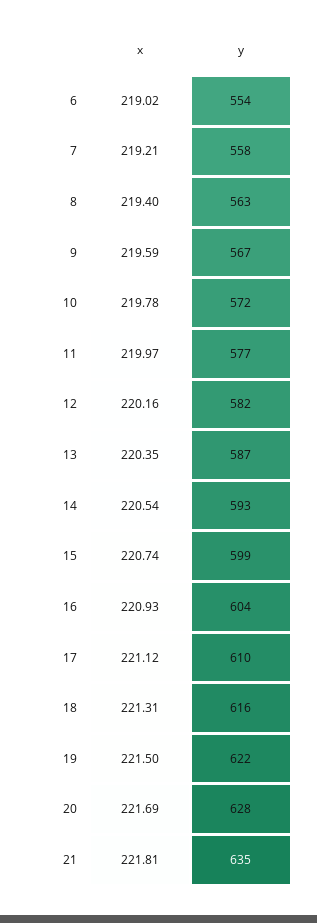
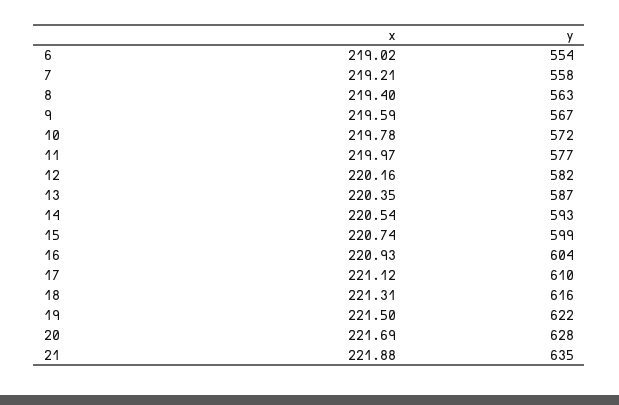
x, 21: 221.81 -> 221.88

